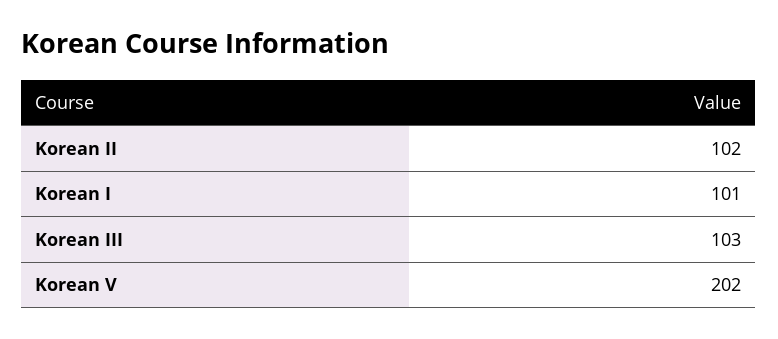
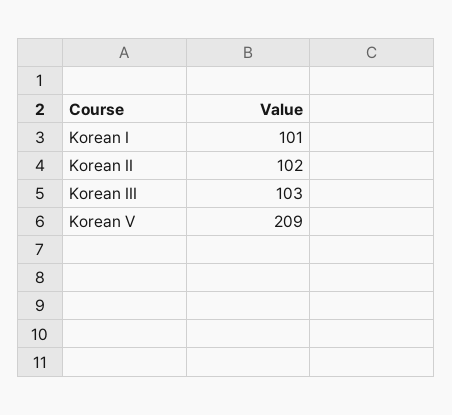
Korean V: 202 -> 209

